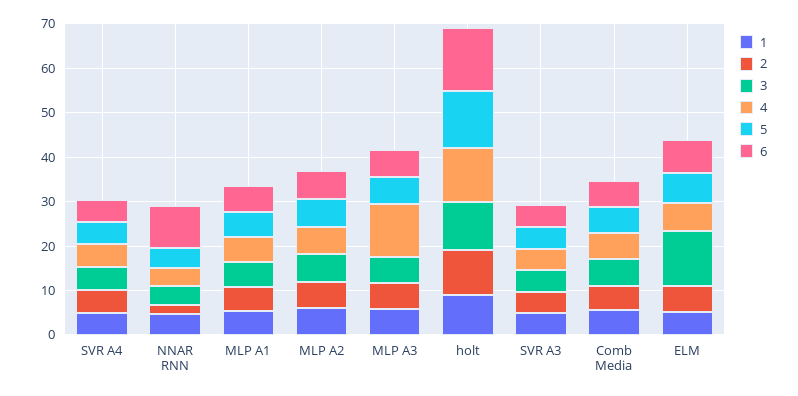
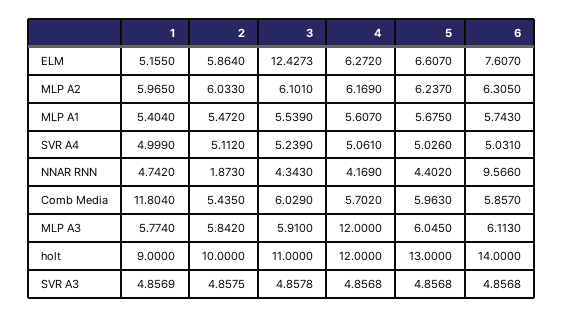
1, Comb Media: 6 -> 11.804

